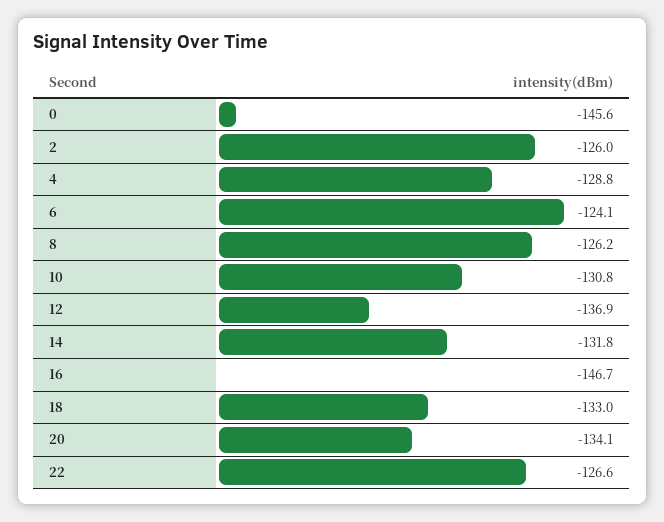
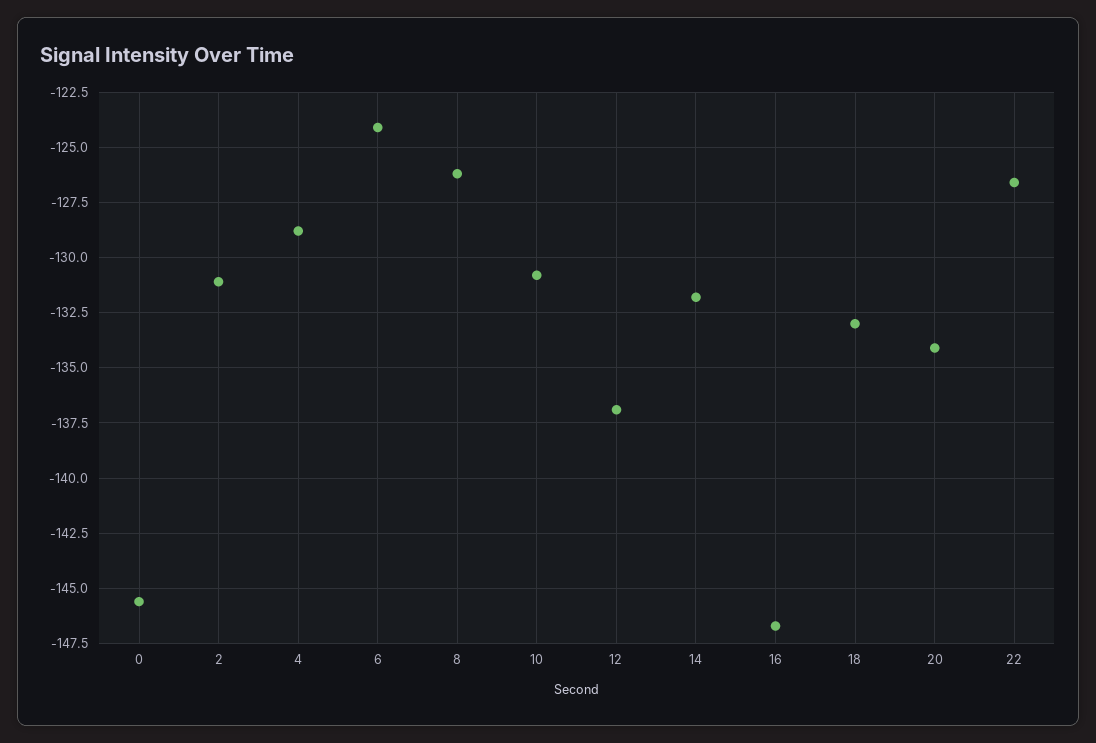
2: -126 -> -131

